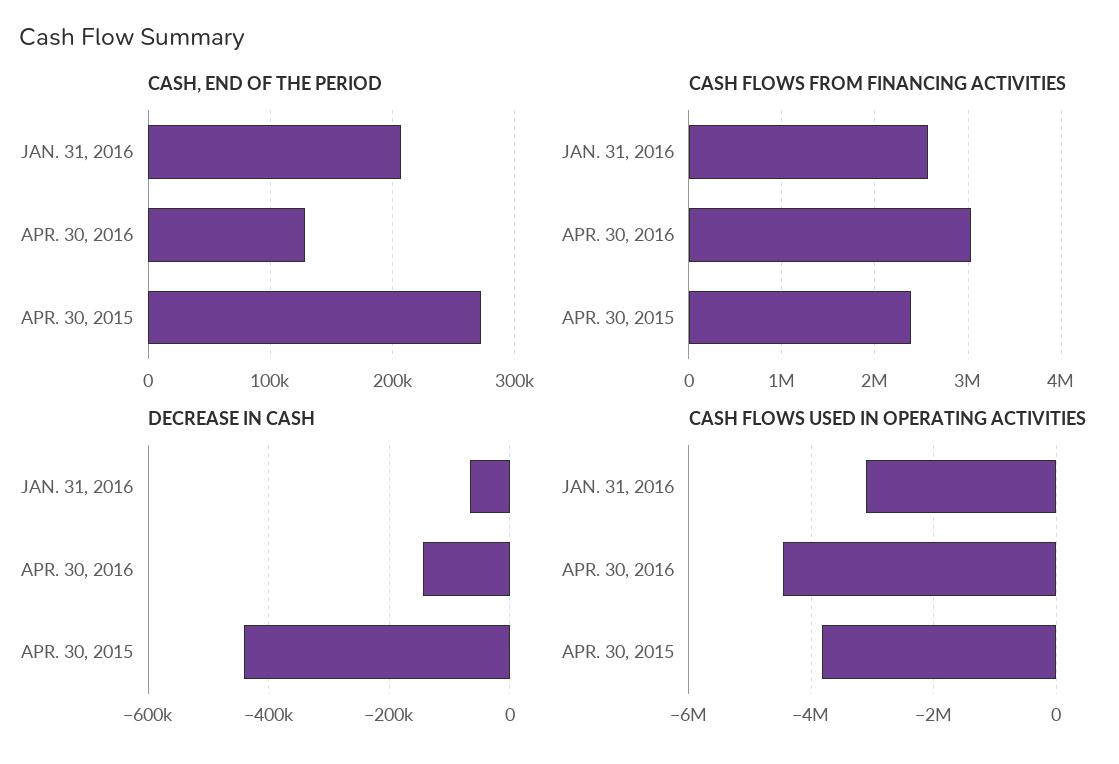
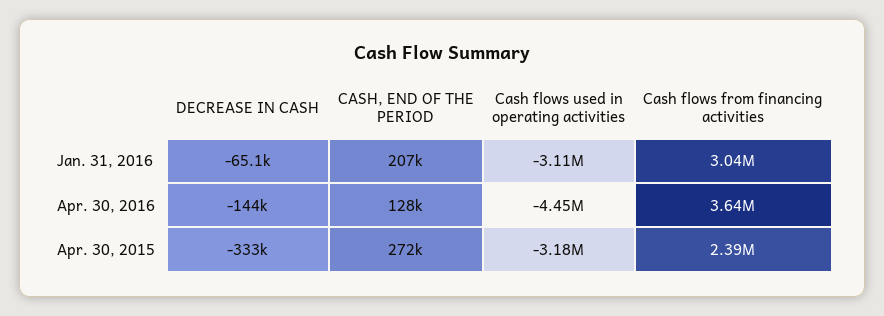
CASH FLOWS FROM FINANCING ACTIVITIES, JAN. 31, 2016: 2600000 -> 3040000
CASH FLOWS FROM FINANCING ACTIVITIES, APR. 30, 2016: 3000000 -> 3640000
DECREASE IN CASH, APR. 30, 2015: -440000 -> -333000
CASH FLOWS USED IN OPERATING ACTIVITIES, APR. 30, 2015: -3800000 -> -3180000

